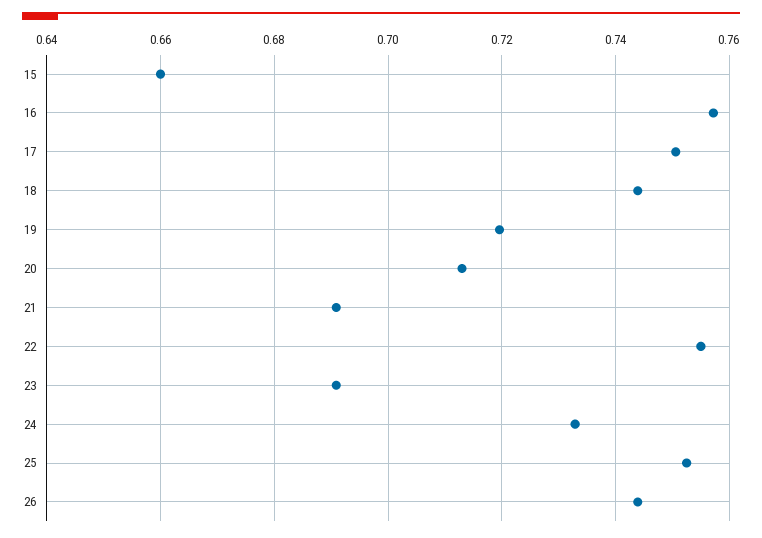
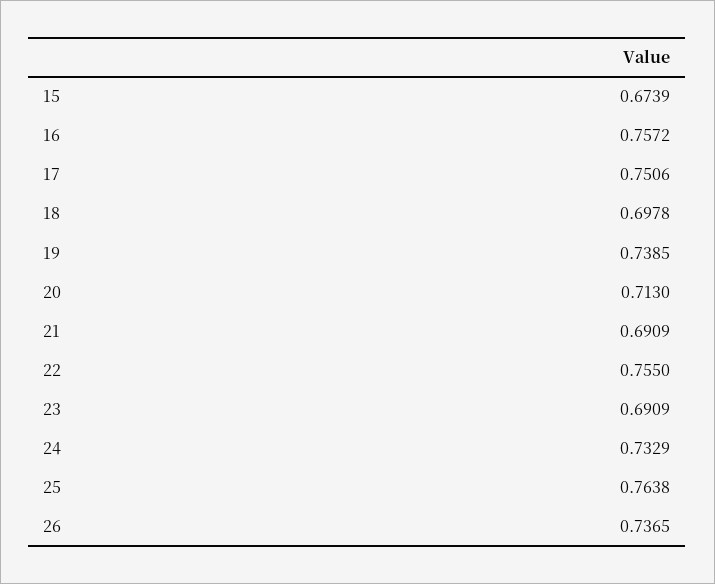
15: 0.66 -> 0.6739
18: 0.744 -> 0.6978
19: 0.72 -> 0.7385
25: 0.752 -> 0.7638
26: 0.744 -> 0.7365

